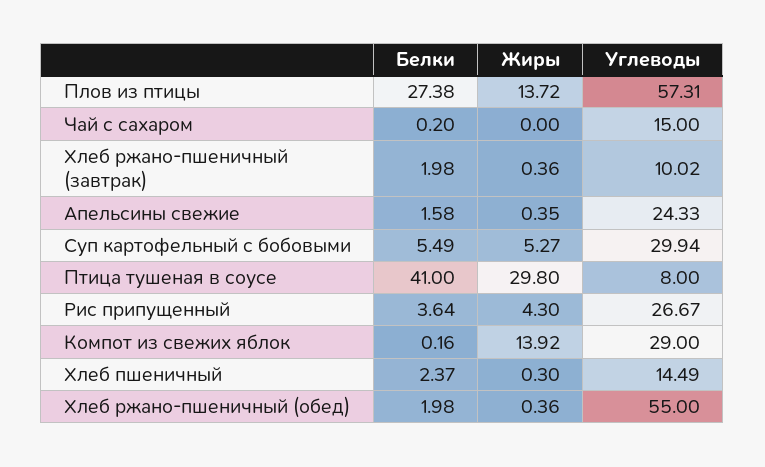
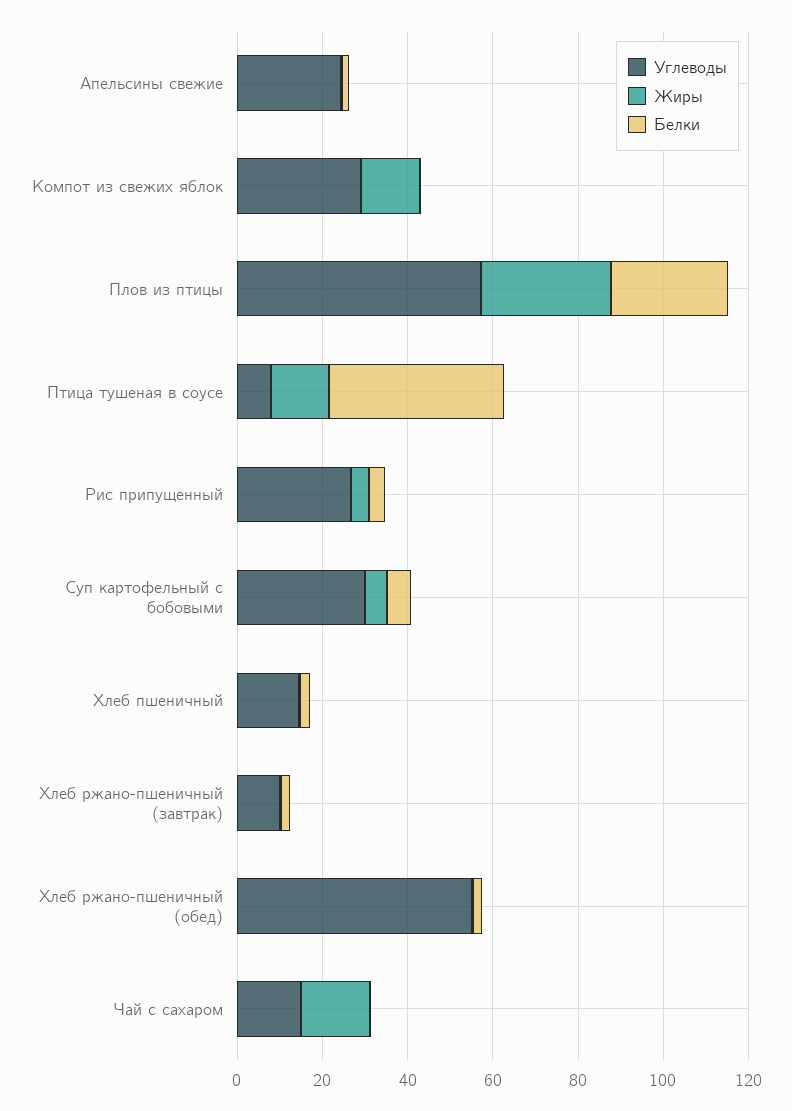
Жиры, Плов из птицы: 13.72 -> 30
Жиры, Чай с сахаром: 0 -> 15
Жиры, Птица тушеная в соусе: 29.8 -> 15

